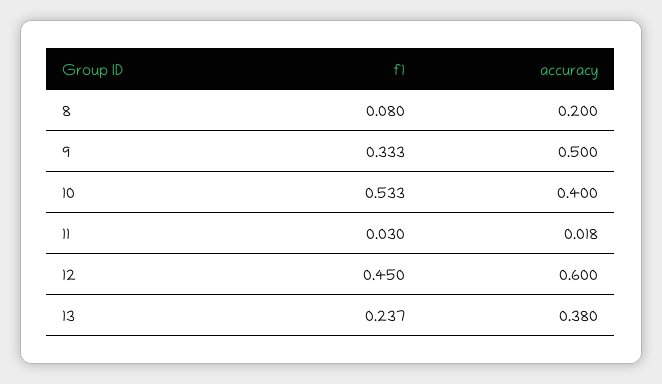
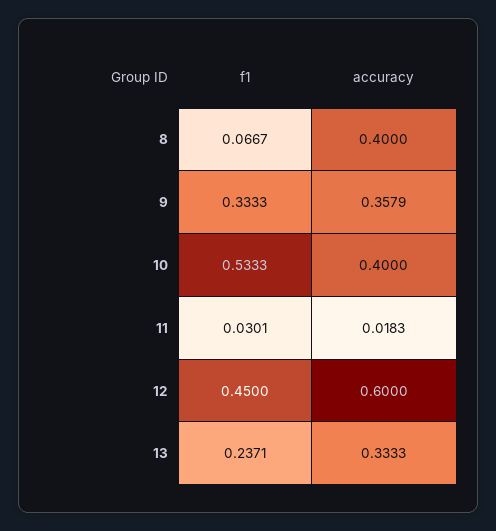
f1, 8: 0.08 -> 0.0667
accuracy, 8: 0.2 -> 0.4
accuracy, 9: 0.5 -> 0.3579
accuracy, 13: 0.38 -> 0.3333

